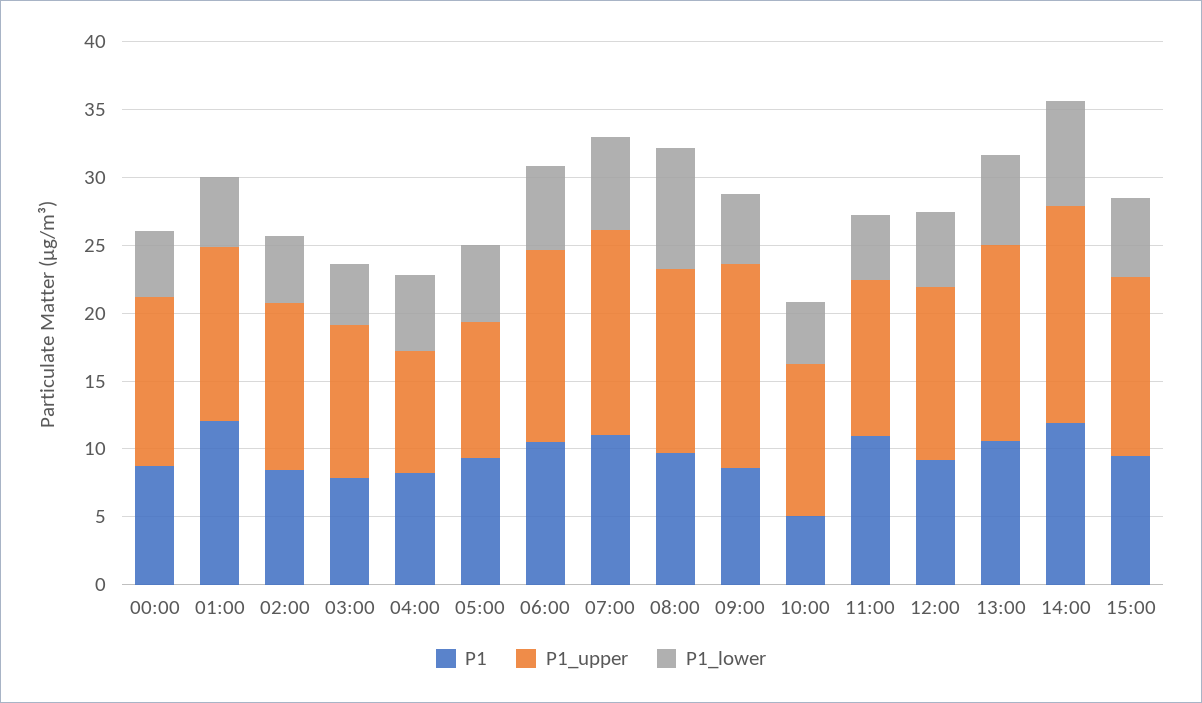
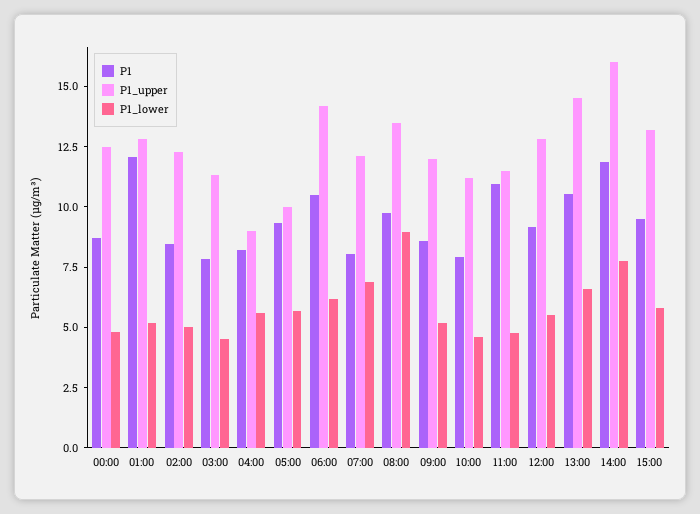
P1, 07:00: 11 -> 8
P1_upper, 07:00: 15 -> 12
P1_upper, 09:00: 15 -> 12
P1, 10:00: 5 -> 8

